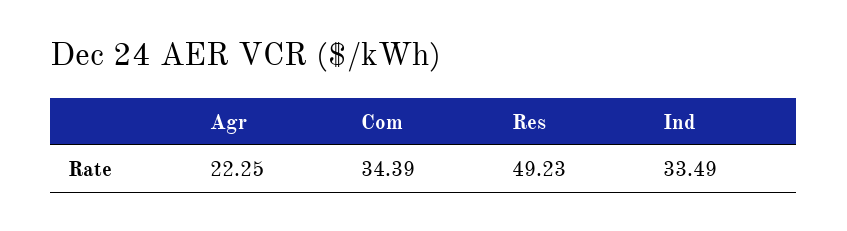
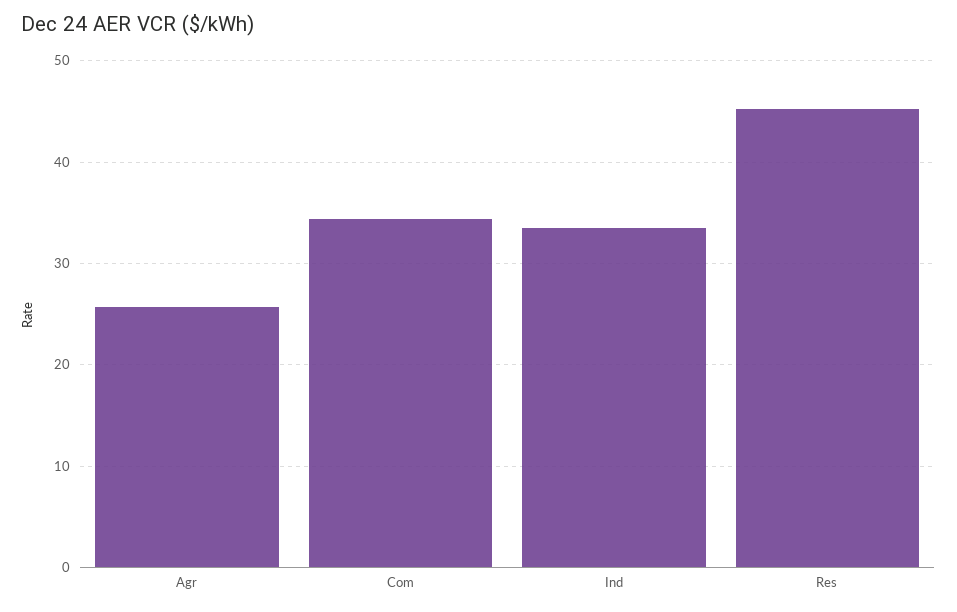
Agr: 22.25 -> 26
Res: 49.23 -> 45

